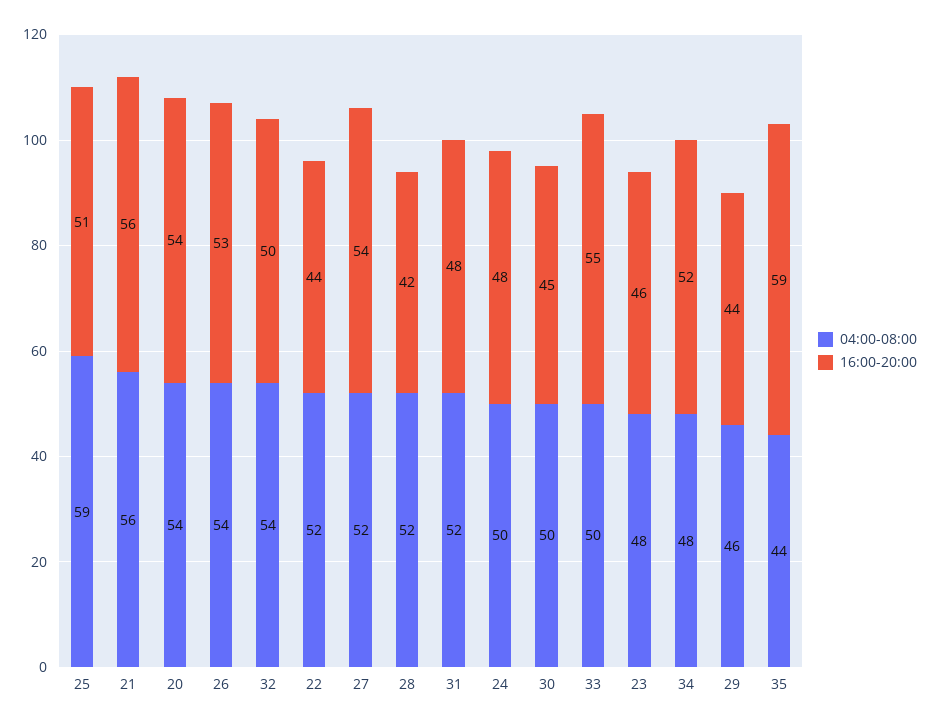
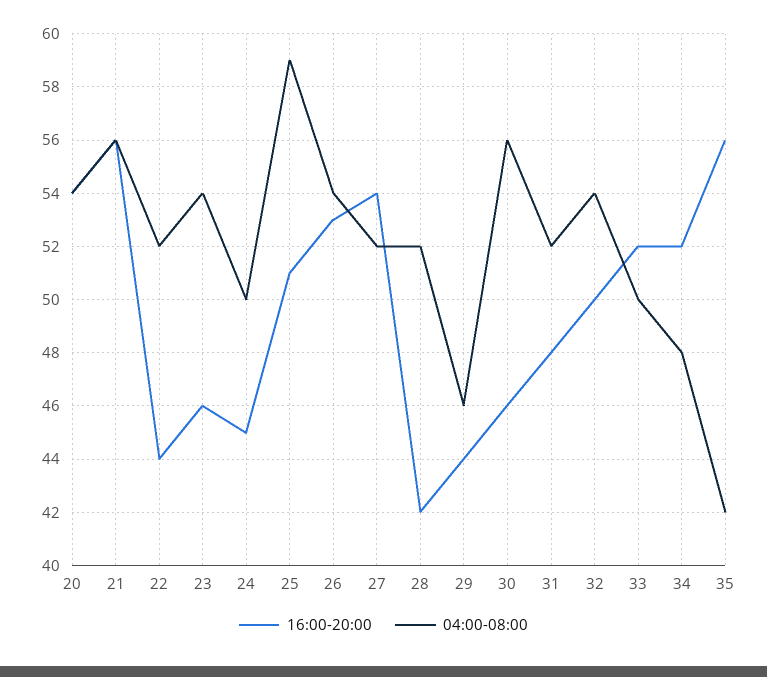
16:00-20:00, 24: 48 -> 45
04:00-08:00, 30: 50 -> 56
16:00-20:00, 30: 45 -> 46
16:00-20:00, 33: 55 -> 52
04:00-08:00, 23: 48 -> 54
04:00-08:00, 35: 44 -> 42
16:00-20:00, 35: 59 -> 56

